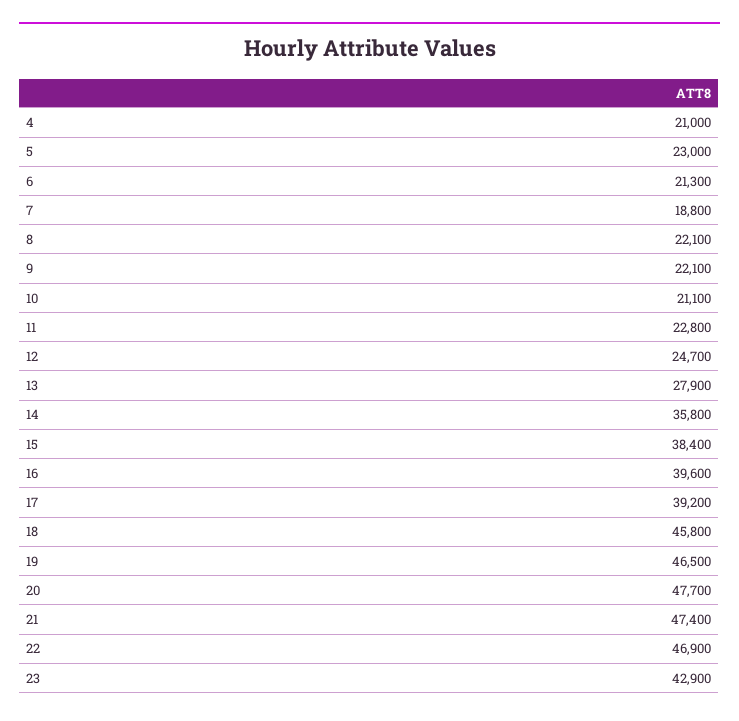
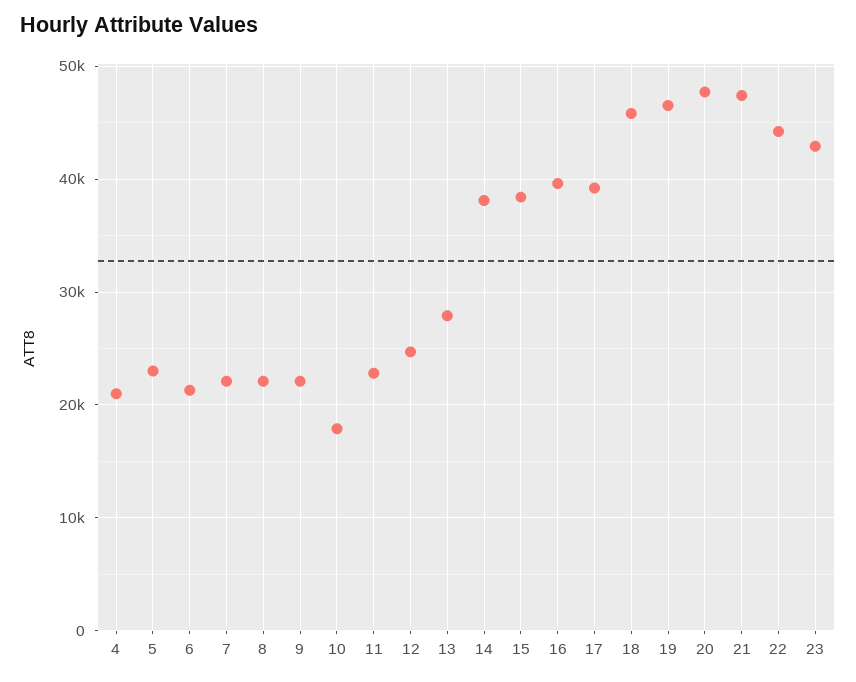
7: 18800 -> 22000
10: 21100 -> 18000
14: 35800 -> 38000
22: 46900 -> 44000

